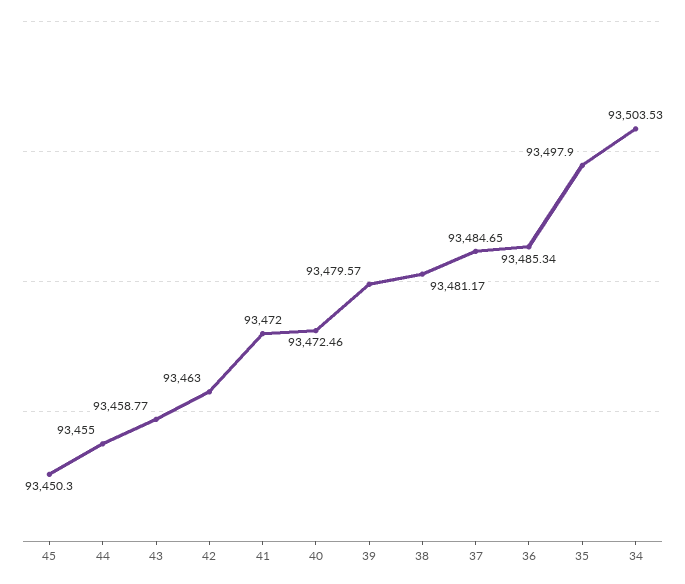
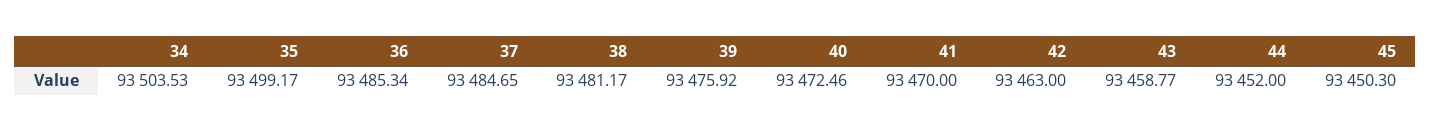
44: 93455 -> 93452
41: 93472 -> 93470
39: 93479.57 -> 93475.92
35: 93497.9 -> 93499.17

